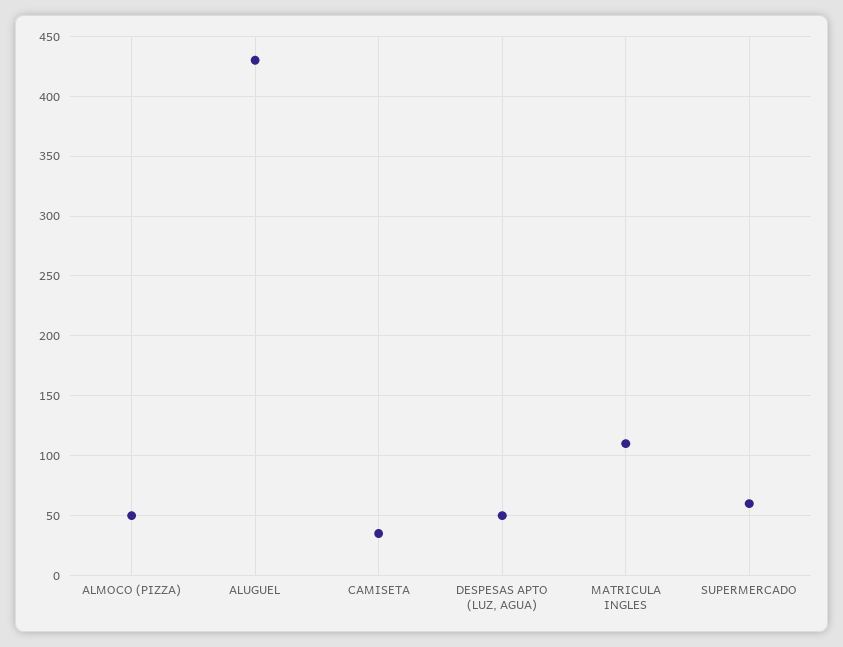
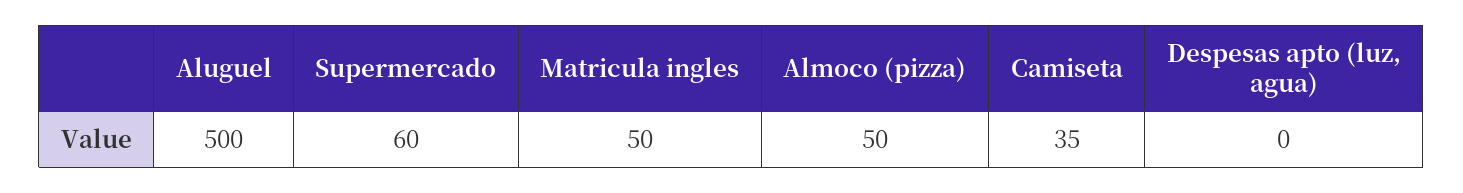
ALUGUEL: 430 -> 500
DESPESAS APTO (LUZ, AGUA): 50 -> 0
MATRICULA INGLES: 110 -> 50

